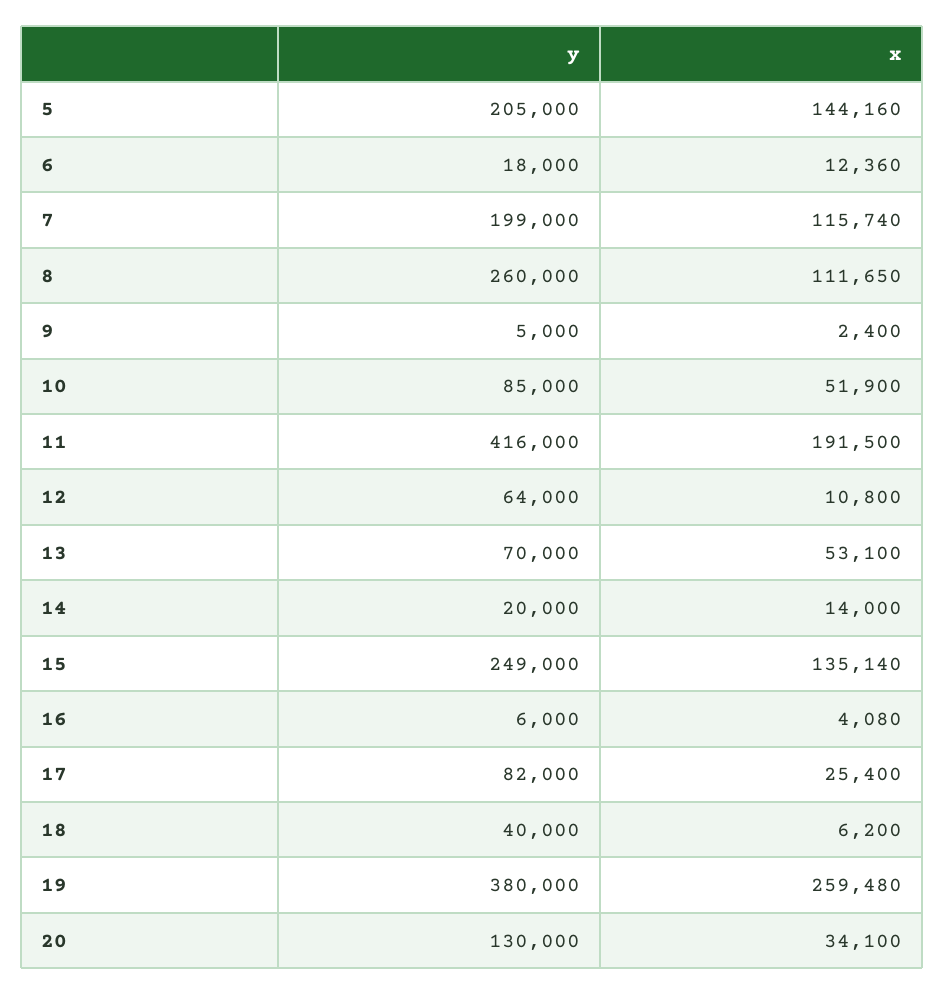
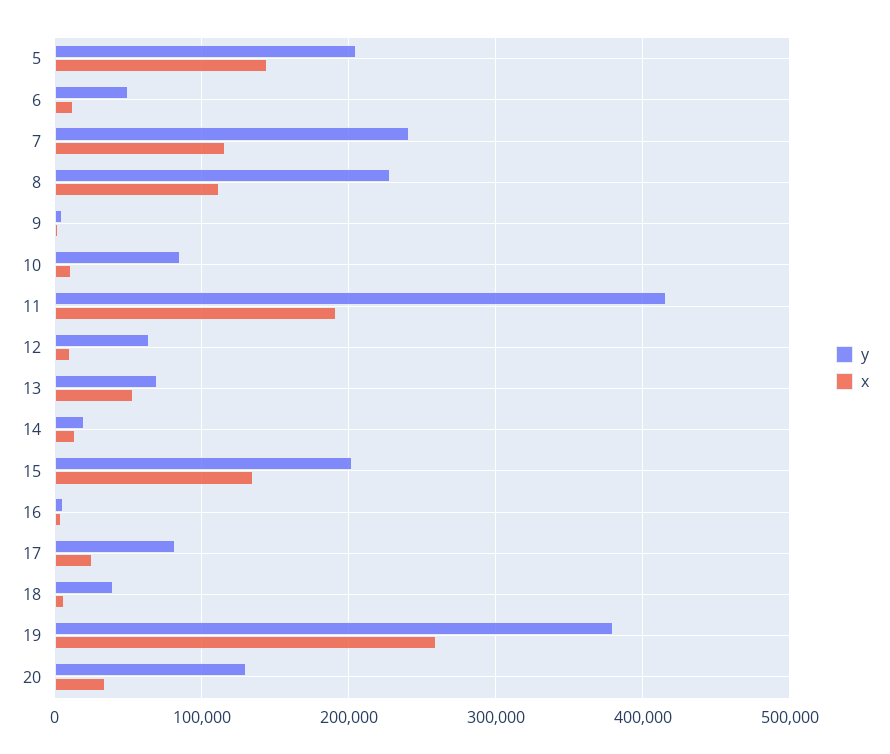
y, 6: 18000 -> 50000
y, 7: 199000 -> 240000
y, 8: 260000 -> 230000
x, 10: 51900 -> 10000
y, 15: 249000 -> 200000

